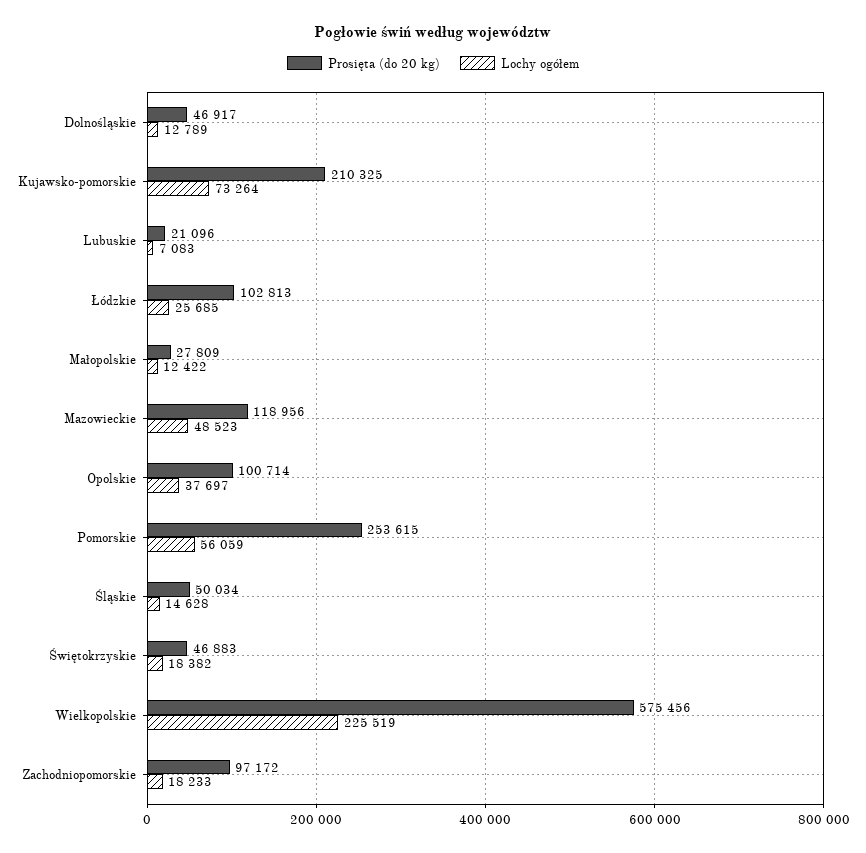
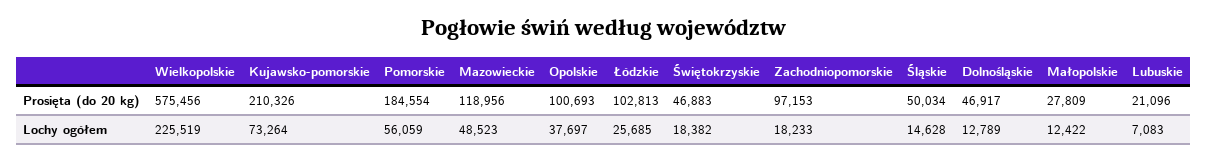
Prosięta (do 20 kg), Kujawsko-pomorskie: 210325 -> 210326
Prosięta (do 20 kg), Opolskie: 100714 -> 100693
Prosięta (do 20 kg), Pomorskie: 253615 -> 184554
Prosięta (do 20 kg), Zachodniopomorskie: 97172 -> 97153

